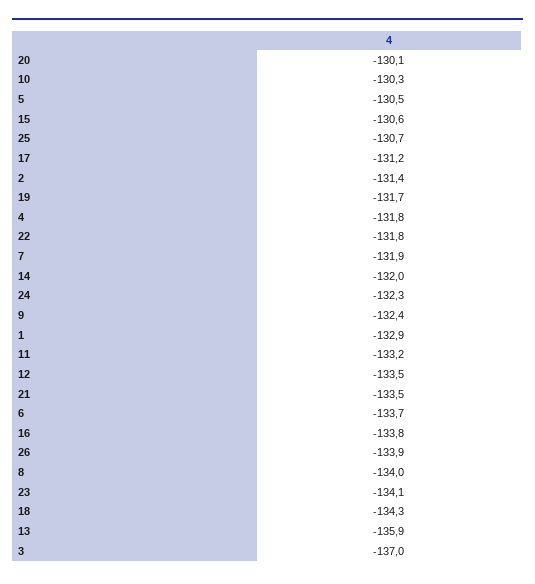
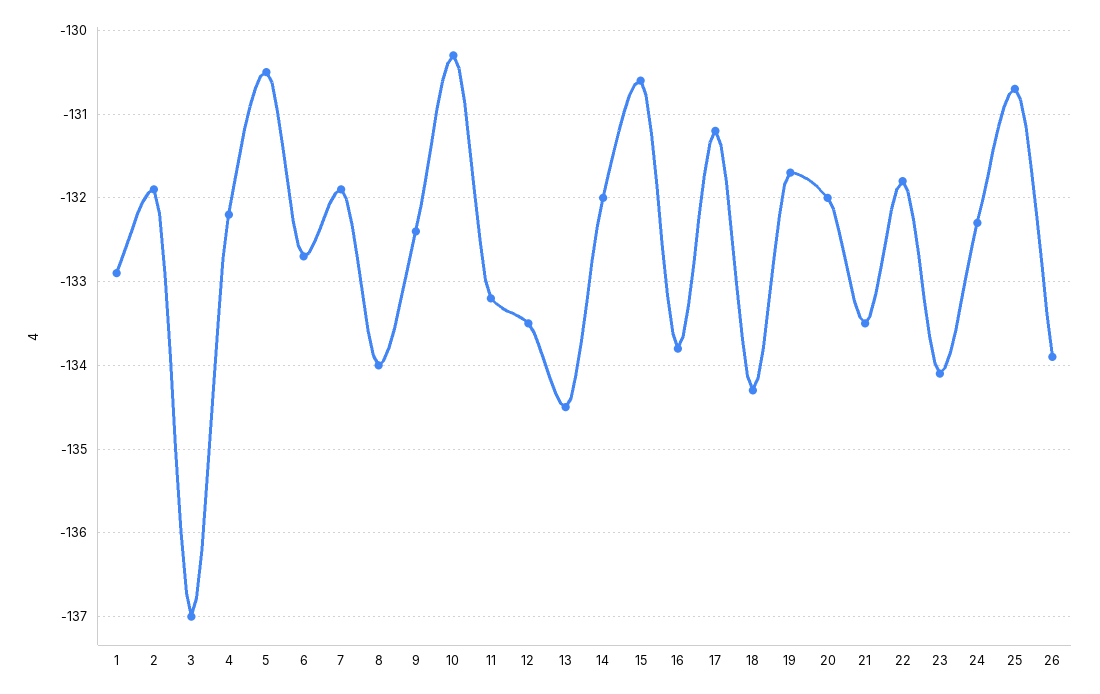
20: -130.1 -> -132
2: -131.4 -> -131.9
4: -131.8 -> -132.2
6: -133.7 -> -132.7
13: -135.9 -> -134.5

